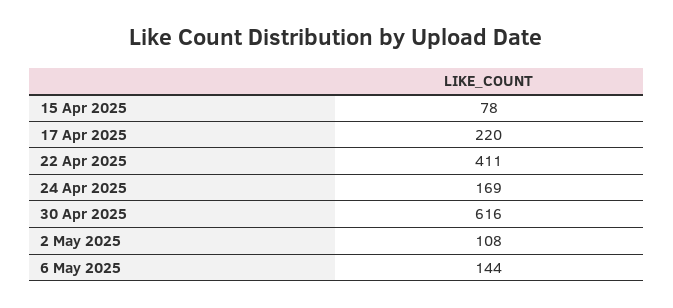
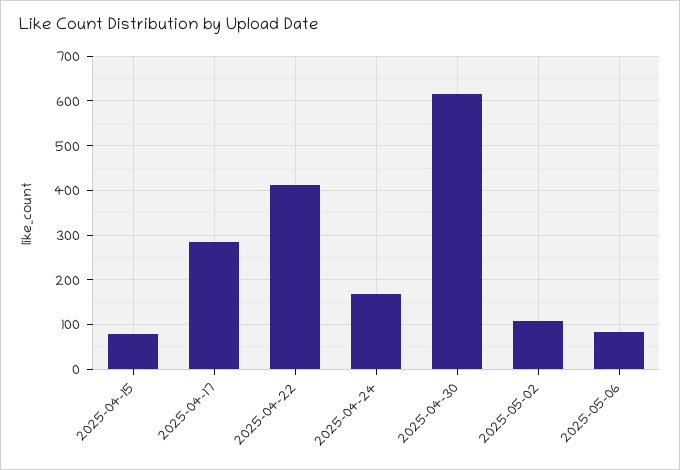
17 Apr 2025: 220 -> 280
6 May 2025: 144 -> 80

